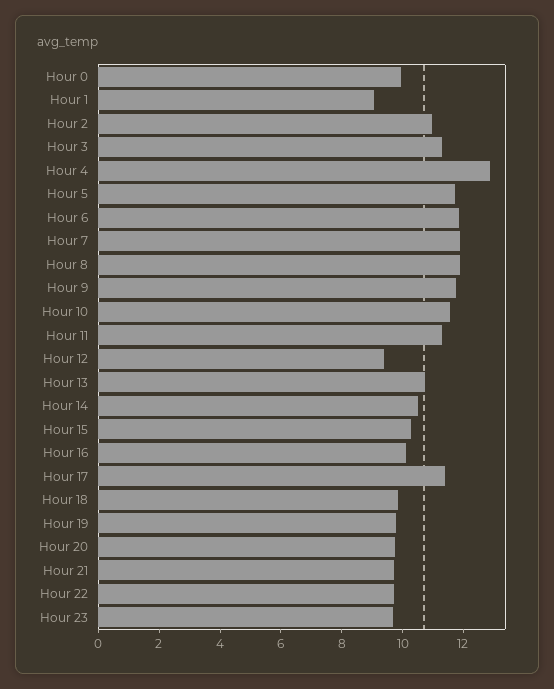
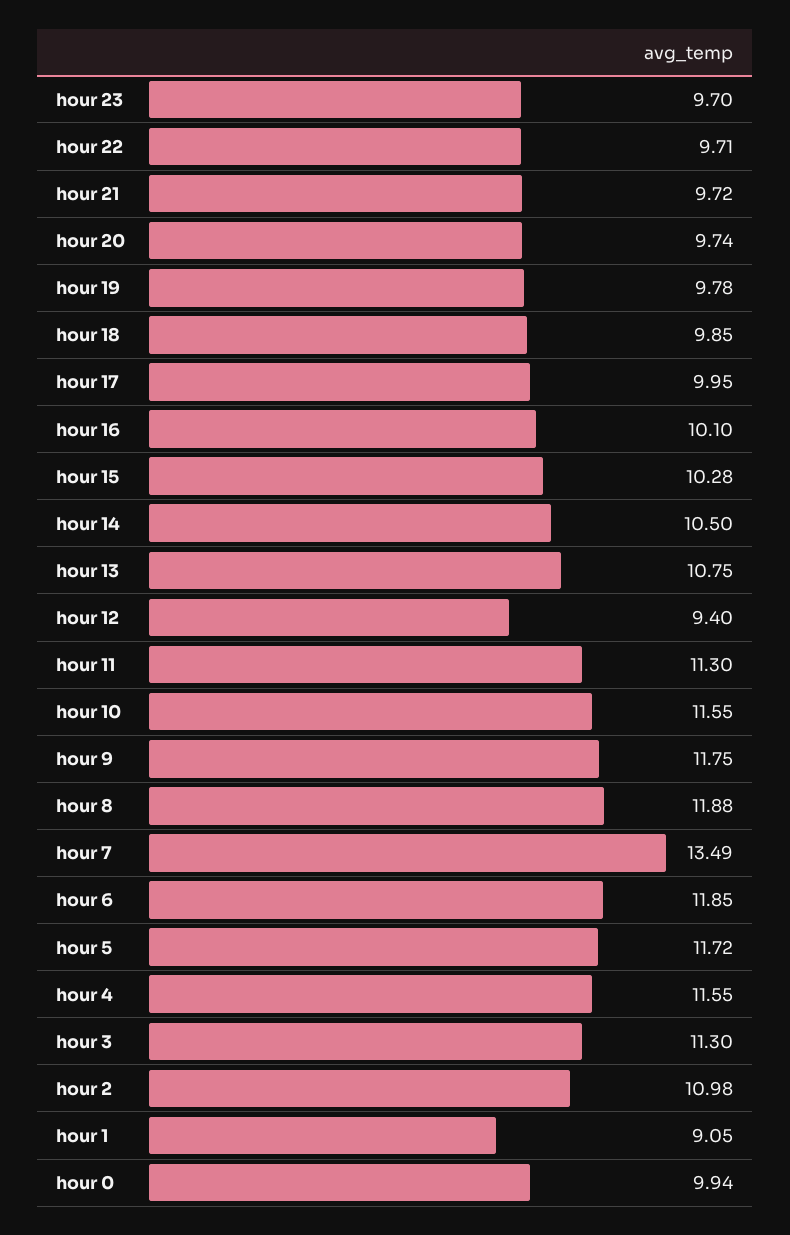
Hour 4: 13 -> 11.55
Hour 7: 12 -> 13.49
Hour 17: 11.5 -> 9.95

